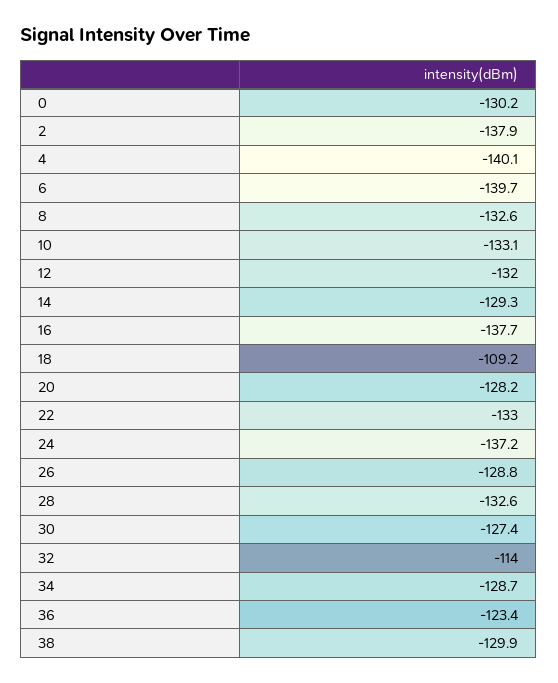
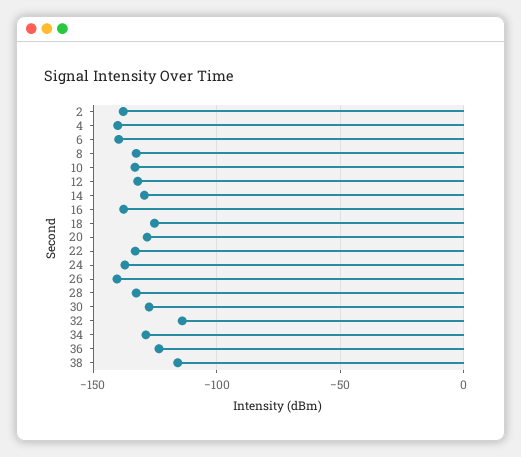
0: -130.2 -> none
18: -109.2 -> -125
26: -128.8 -> -140
38: -129.9 -> -115

